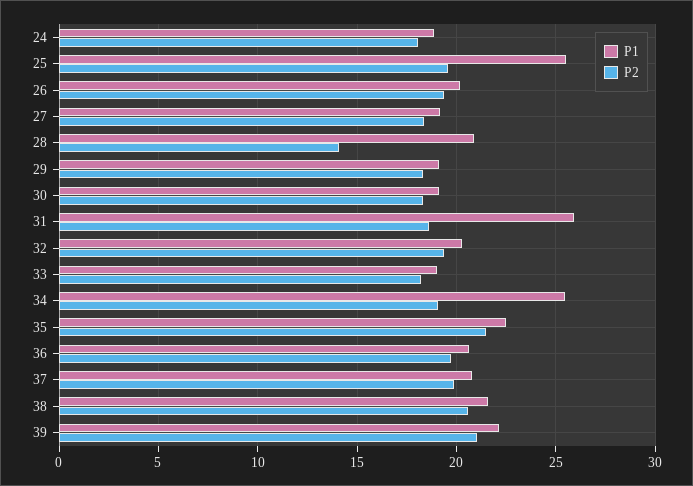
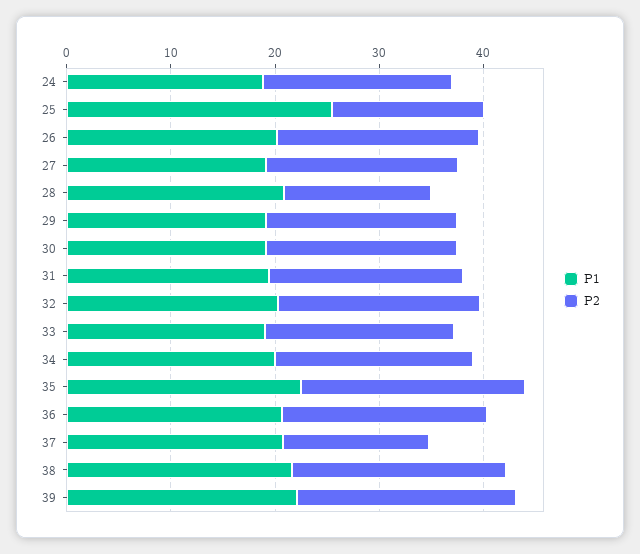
P2, 25: 19.5 -> 14
P1, 31: 26 -> 20
P1, 34: 25.5 -> 20
P2, 37: 20 -> 14

